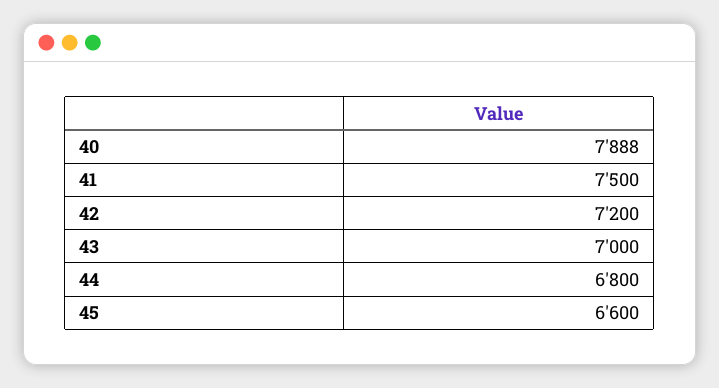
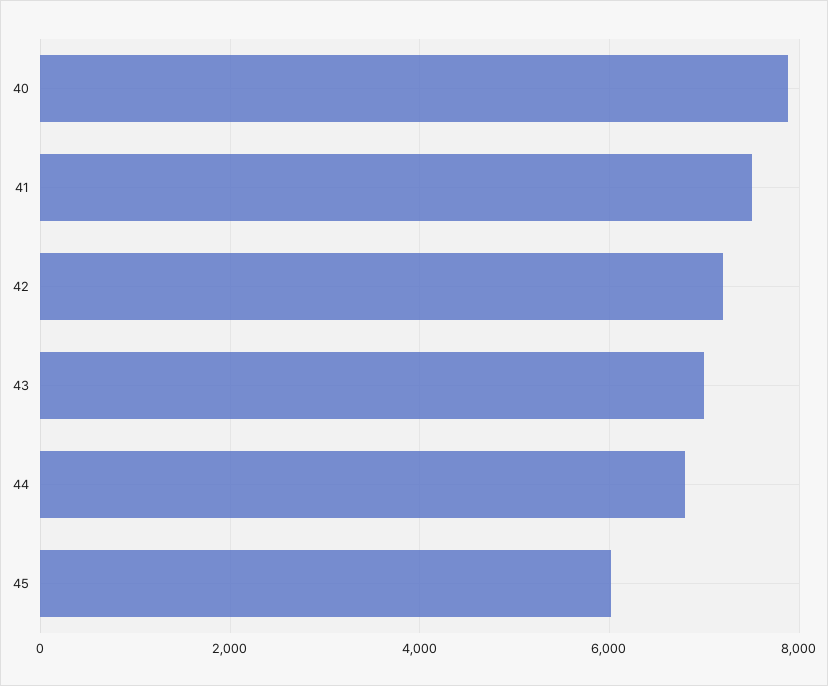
45: 6600 -> 6000

